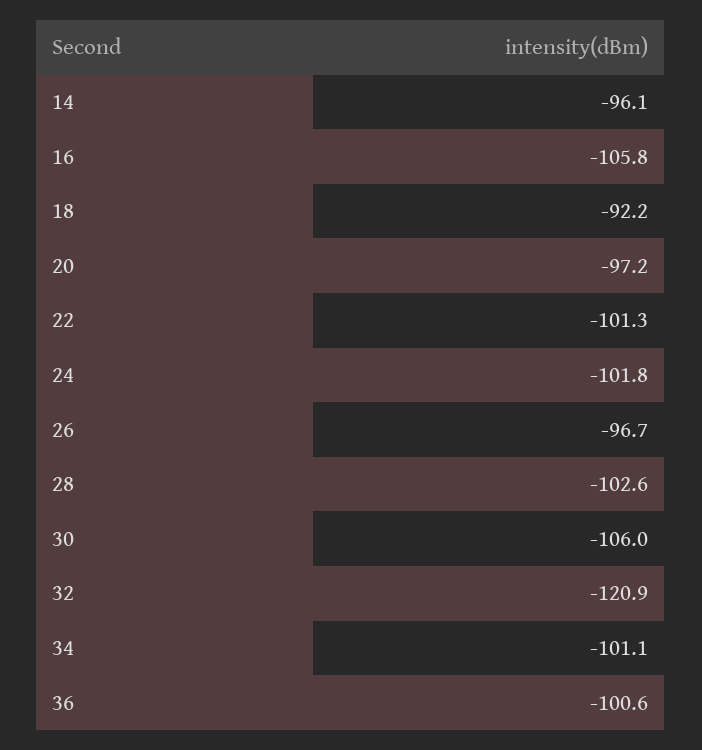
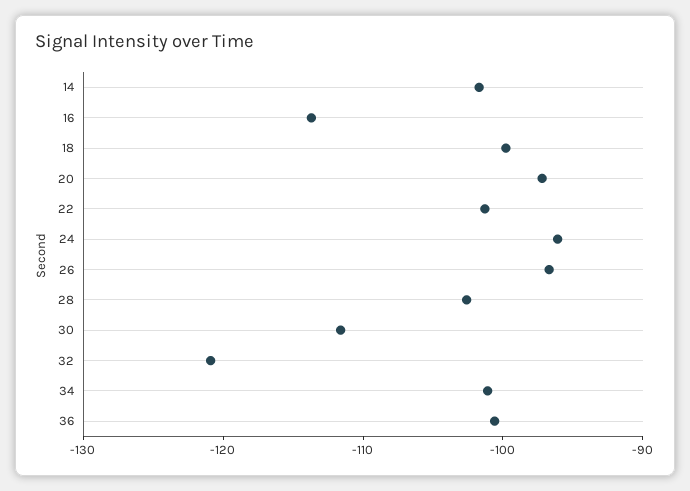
14: -96.1 -> -102
16: -105.8 -> -114
18: -92.2 -> -100
24: -101.8 -> -96
30: -106 -> -112

